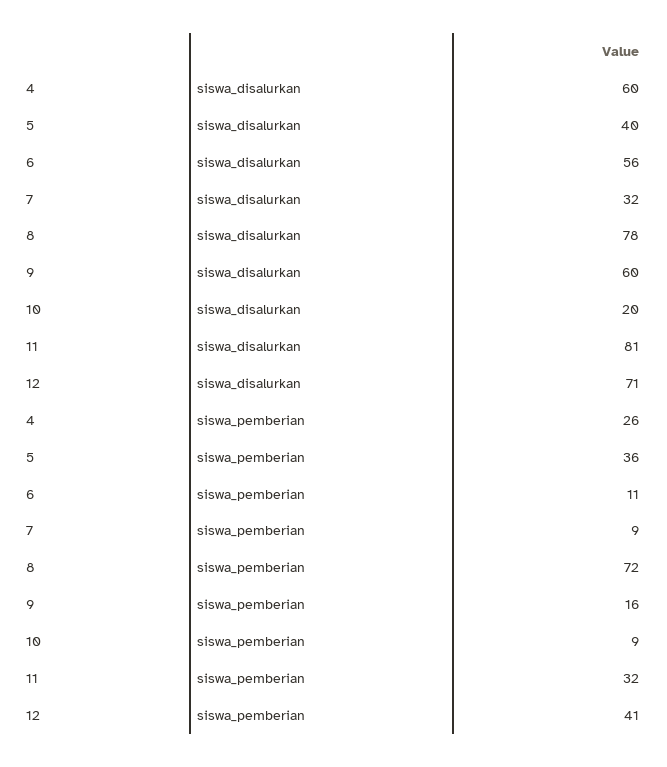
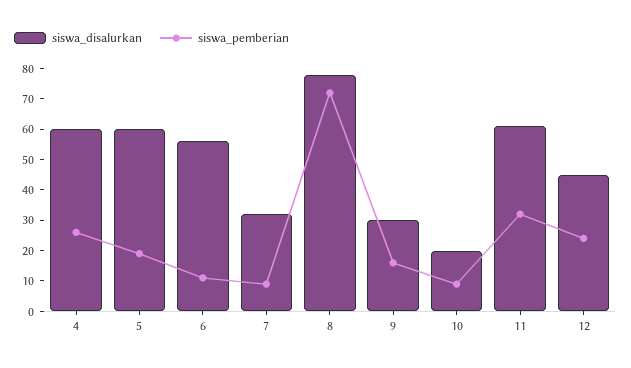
siswa_disalurkan, 5: 40 -> 60
siswa_disalurkan, 9: 60 -> 30
siswa_disalurkan, 11: 81 -> 60
siswa_disalurkan, 12: 71 -> 45
siswa_pemberian, 5: 36 -> 20
siswa_pemberian, 12: 41 -> 25

